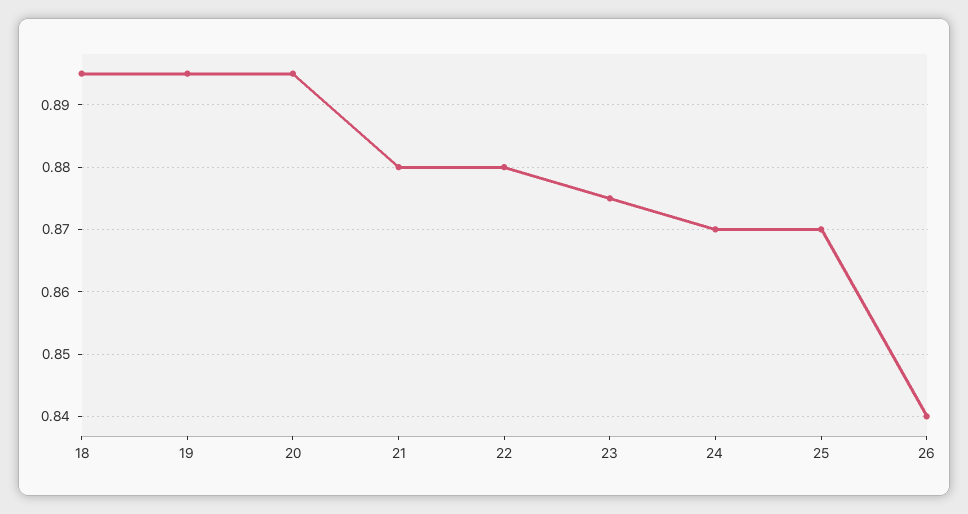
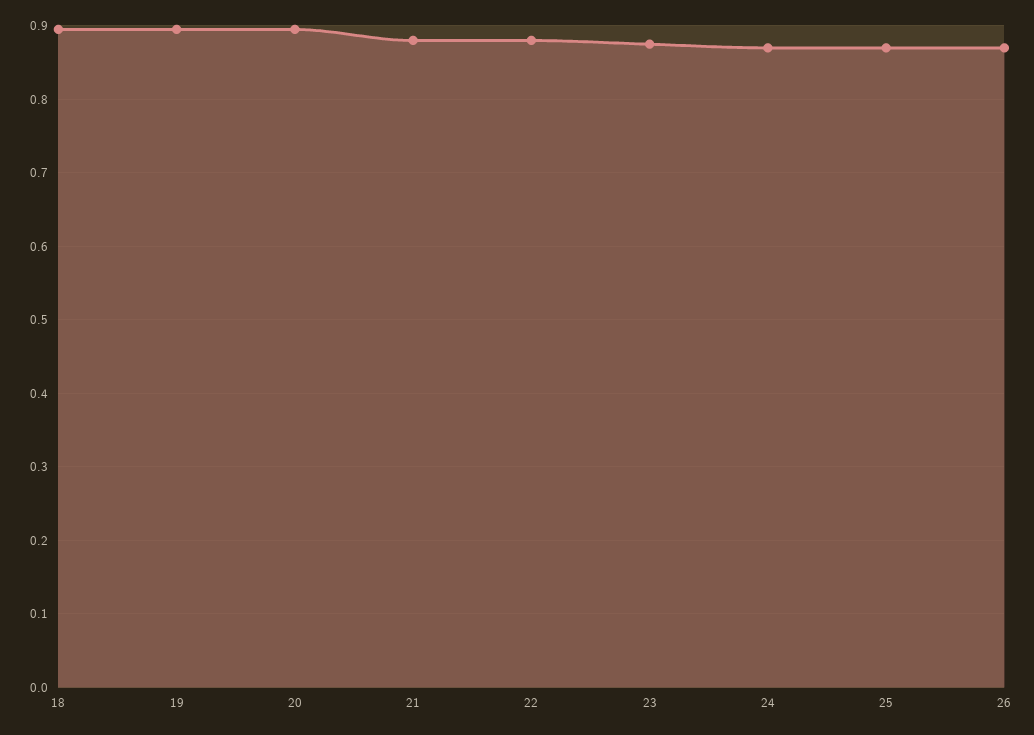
26: 0.84 -> 0.87

